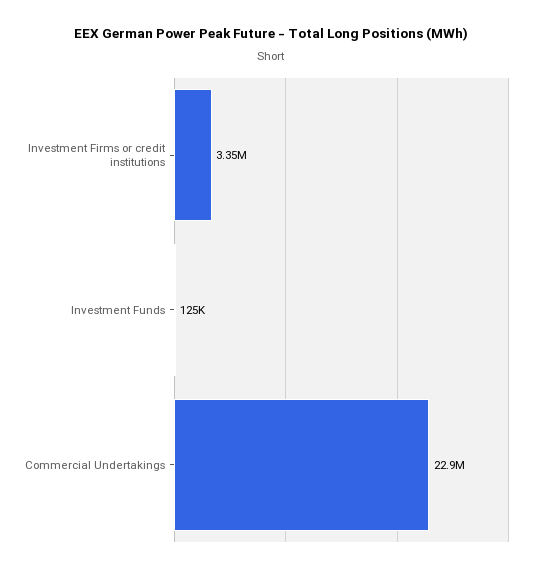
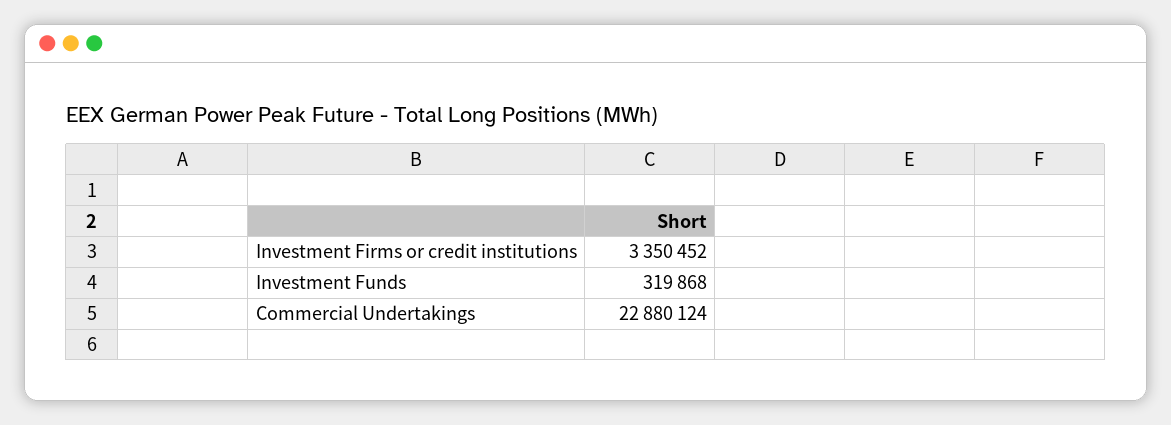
Investment Funds: 125000 -> 319868

